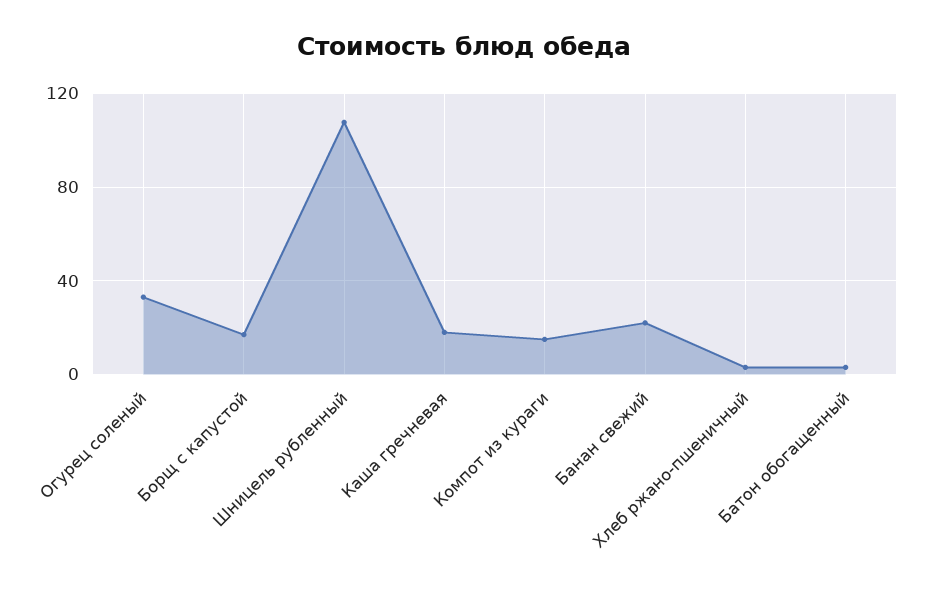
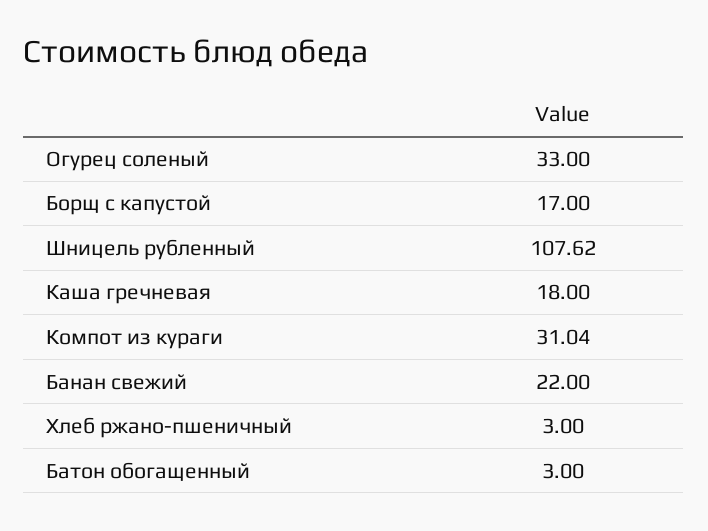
Компот из кураги: 15 -> 31.04

